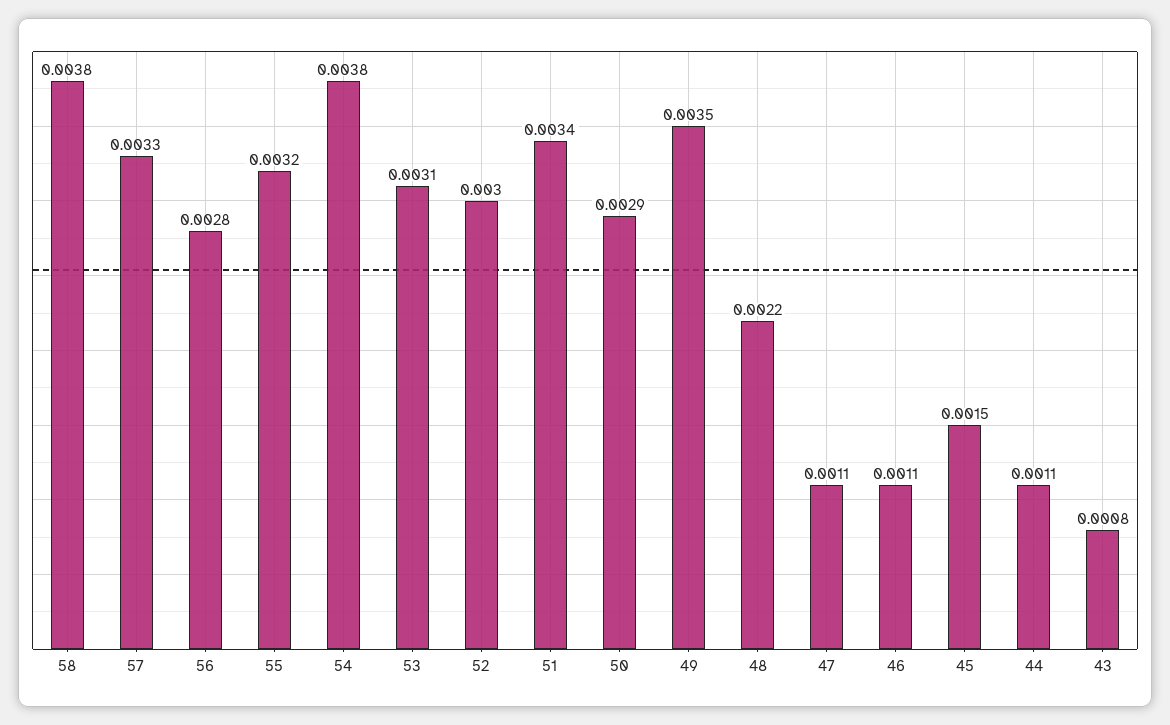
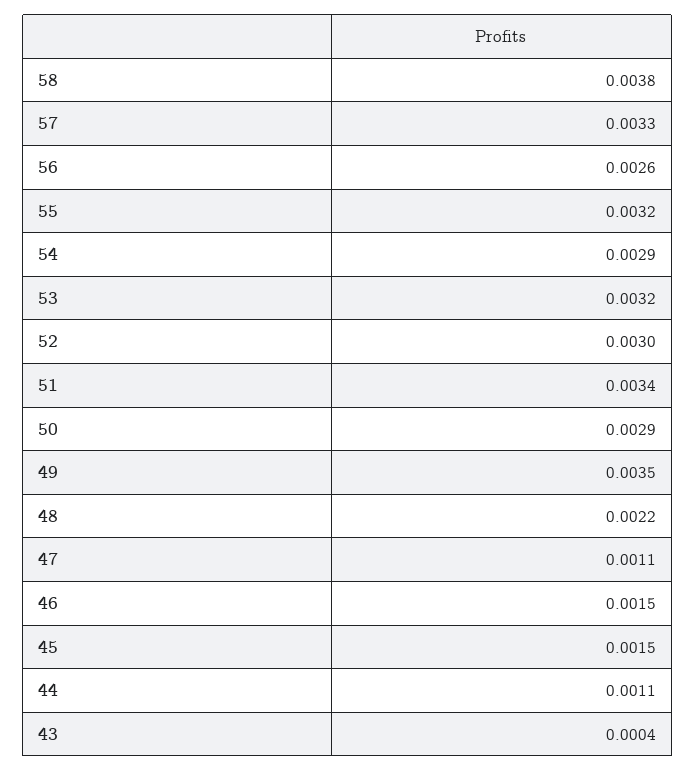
56: 0.0028 -> 0.0026
54: 0.0038 -> 0.0029
53: 0.0031 -> 0.0032
46: 0.0011 -> 0.0015
43: 0.0008 -> 0.0004

